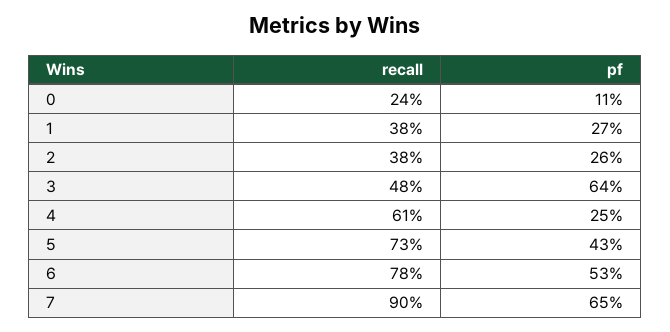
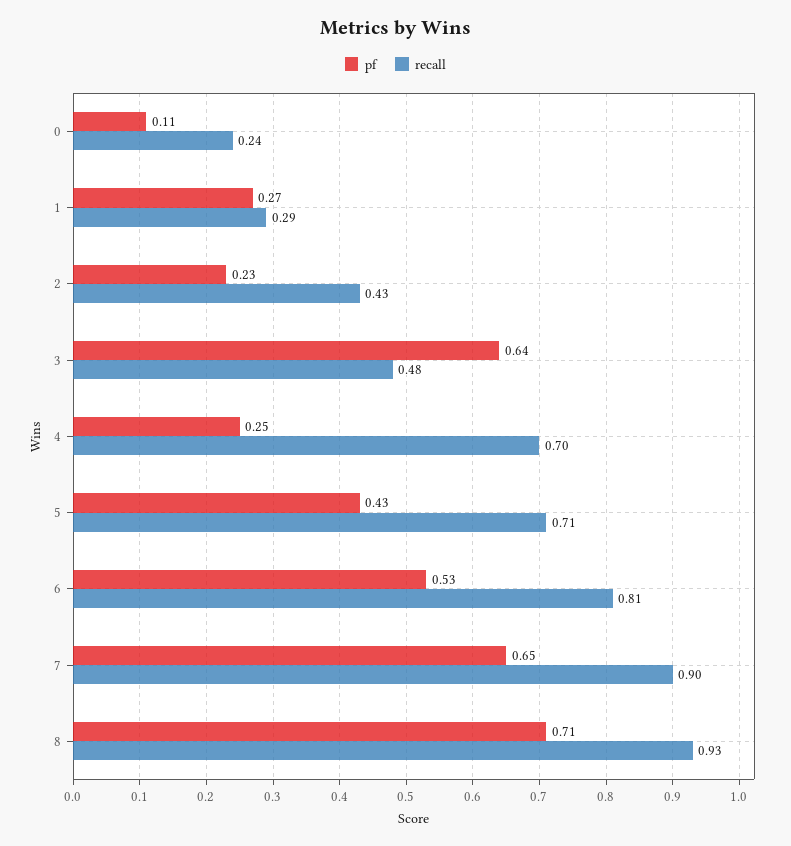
recall, 1: 0.38 -> 0.29
recall, 2: 0.38 -> 0.43
pf, 2: 0.26 -> 0.23
recall, 4: 0.61 -> 0.7
recall, 5: 0.73 -> 0.71
recall, 6: 0.78 -> 0.81
pf, 8: none -> 0.71
recall, 8: none -> 0.93

